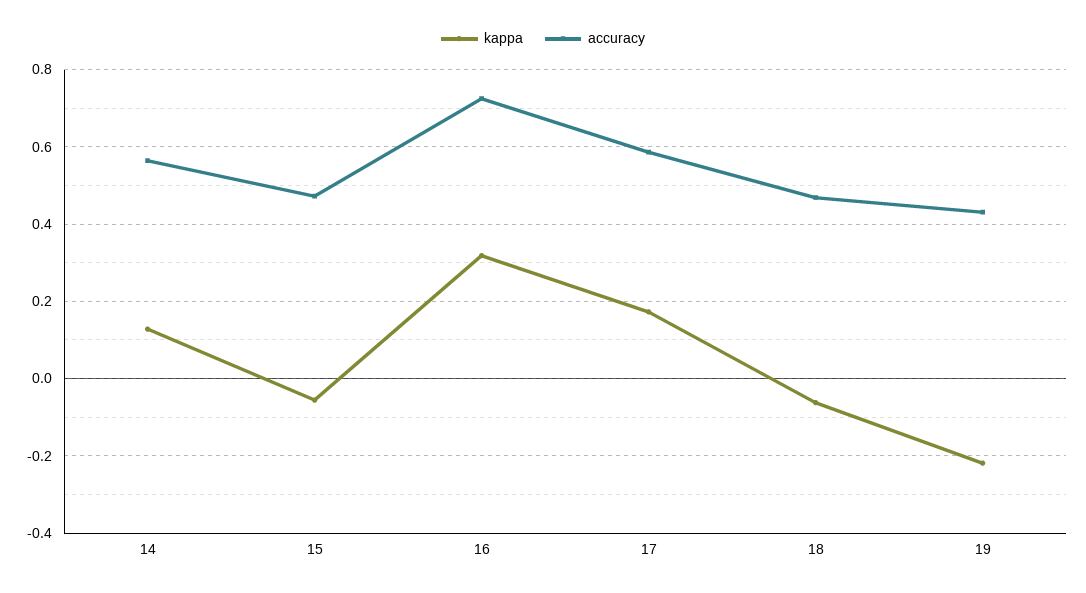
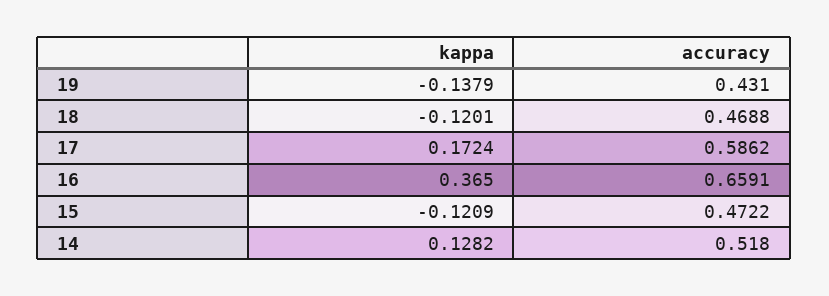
accuracy, 14: 0.56 -> 0.518
kappa, 15: -0.06 -> -0.1209
kappa, 16: 0.32 -> 0.365
accuracy, 16: 0.72 -> 0.6591
kappa, 18: -0.06 -> -0.1201
kappa, 19: -0.22 -> -0.1379

